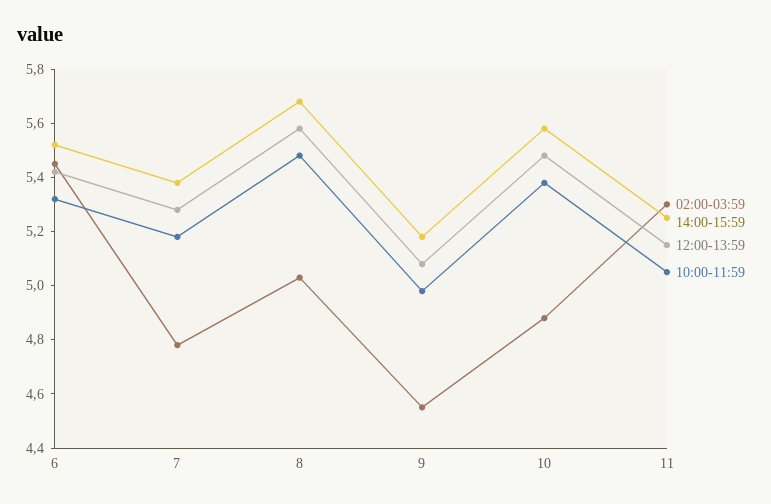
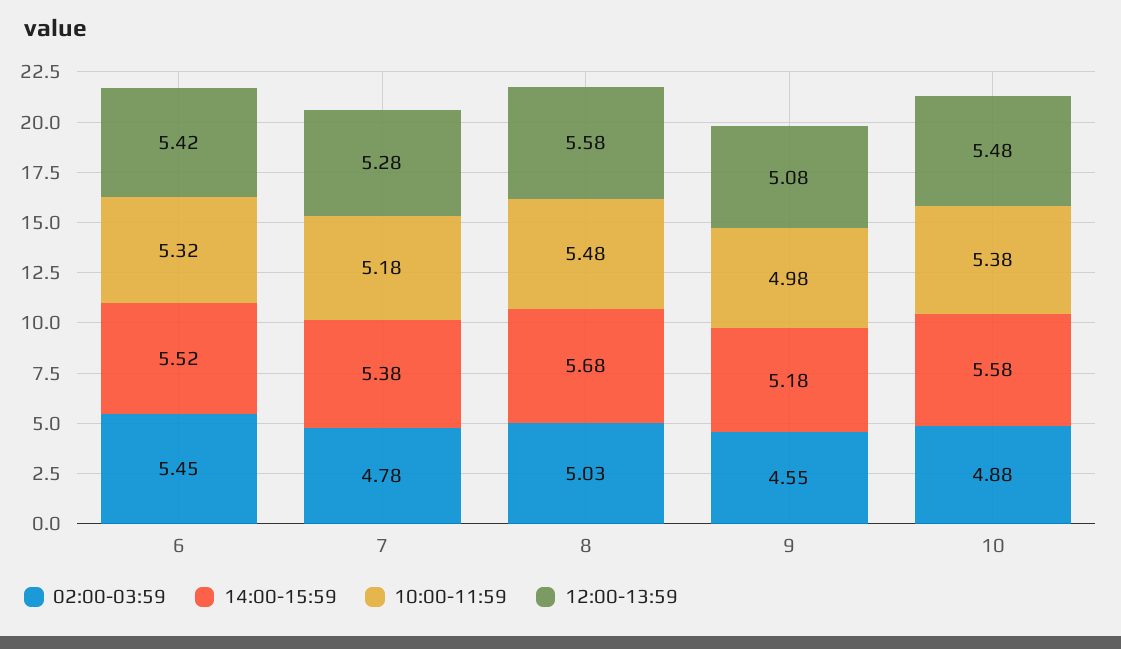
02:00-03:59, 11: 5.3 -> none
14:00-15:59, 11: 5.25 -> none
12:00-13:59, 11: 5.15 -> none
10:00-11:59, 11: 5.05 -> none

